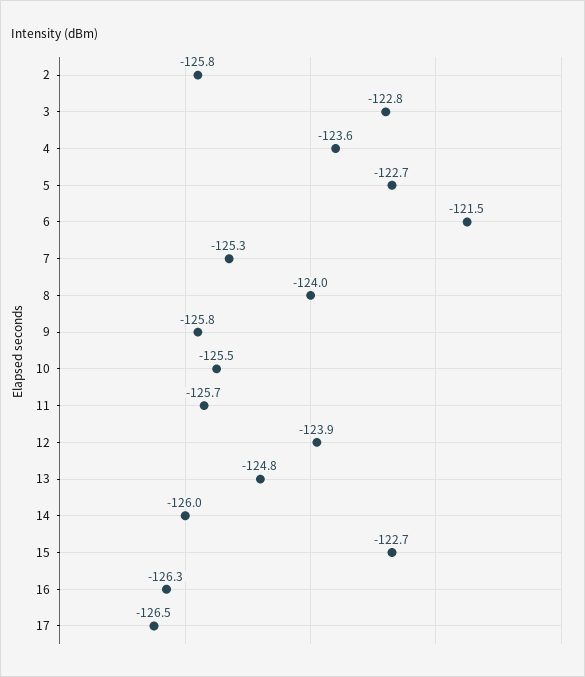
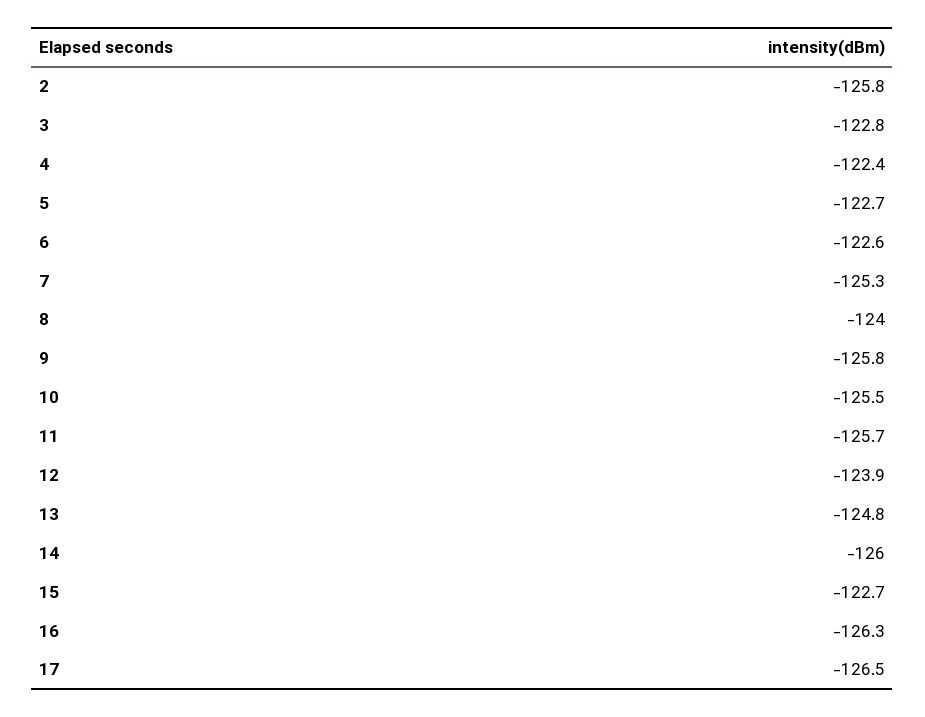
4: -123.6 -> -122.4
6: -121.5 -> -122.6

